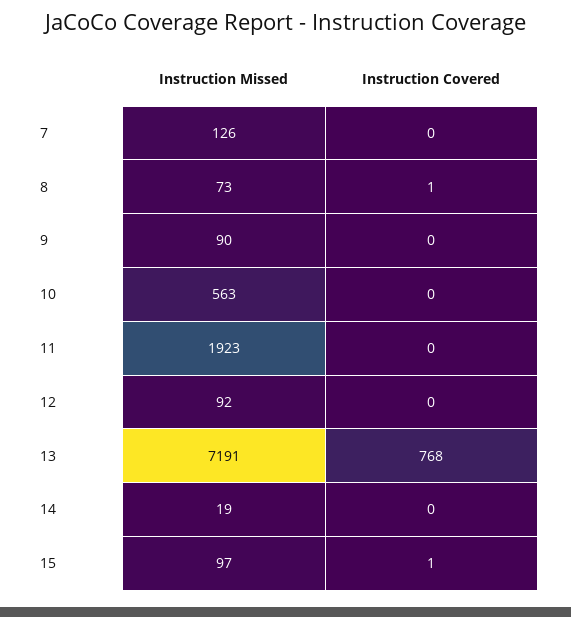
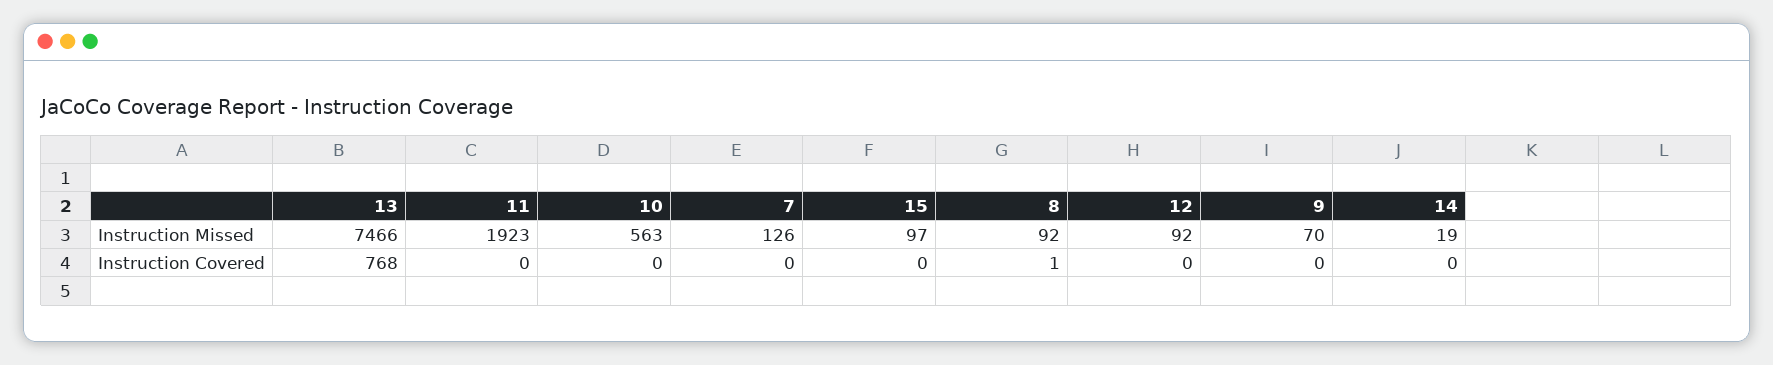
Instruction Missed, 8: 73 -> 92
Instruction Missed, 9: 90 -> 70
Instruction Missed, 13: 7191 -> 7466
Instruction Covered, 15: 1 -> 0

